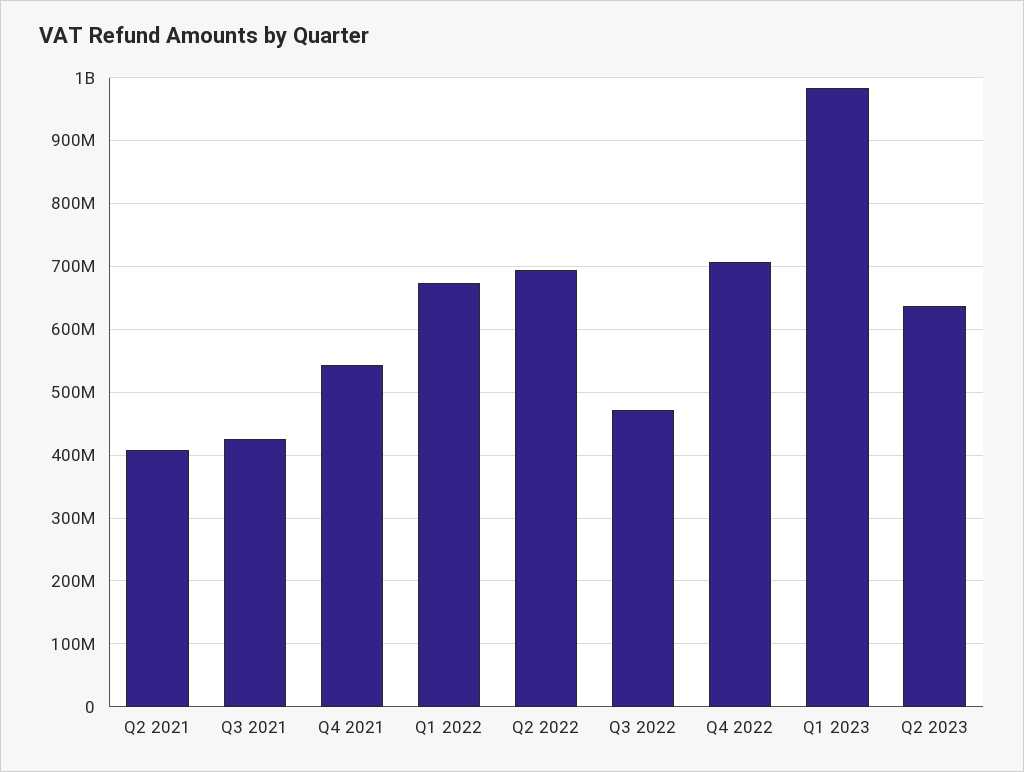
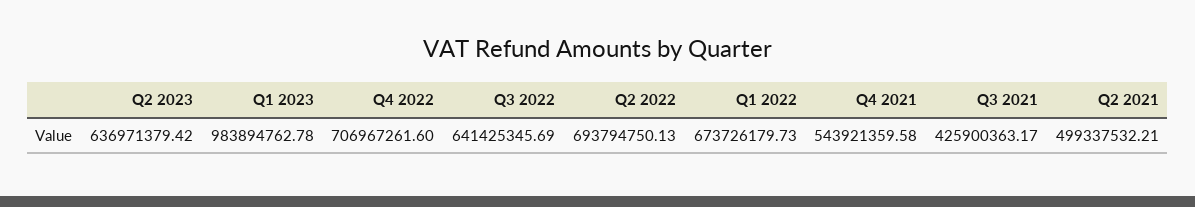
Q2 2021: 410000000 -> 499337532.21
Q3 2022: 470000000 -> 641425345.69

